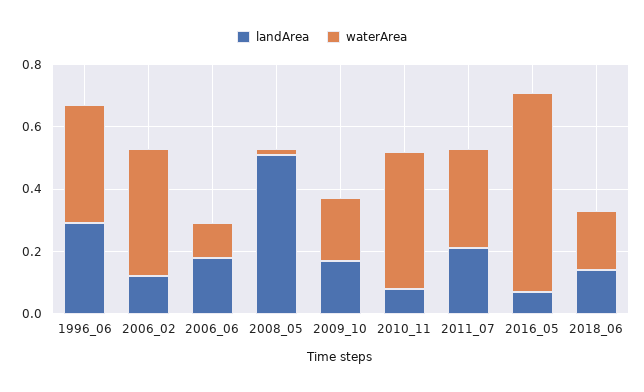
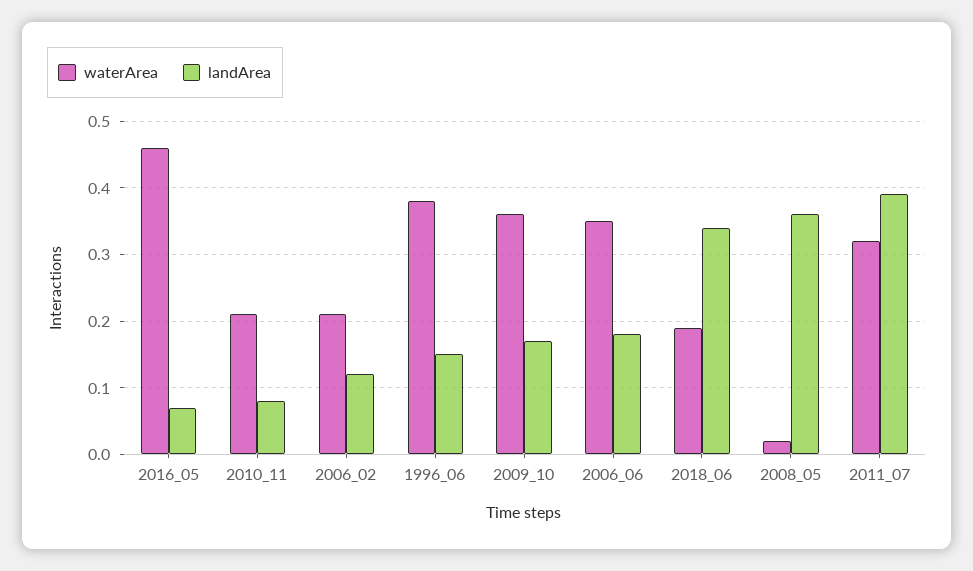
landArea, 1996_06: 0.3 -> 0.15
waterArea, 2006_02: 0.4 -> 0.21
waterArea, 2006_06: 0.1 -> 0.35
landArea, 2008_05: 0.5 -> 0.36
waterArea, 2009_10: 0.2 -> 0.36
waterArea, 2010_11: 0.45 -> 0.21
landArea, 2011_07: 0.2 -> 0.39
waterArea, 2016_05: 0.65 -> 0.46
landArea, 2018_06: 0.15 -> 0.34

